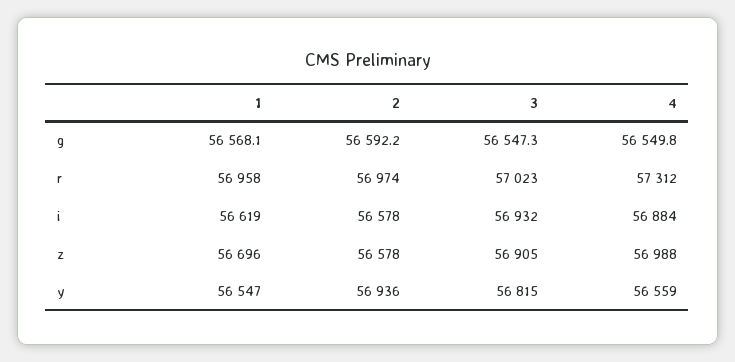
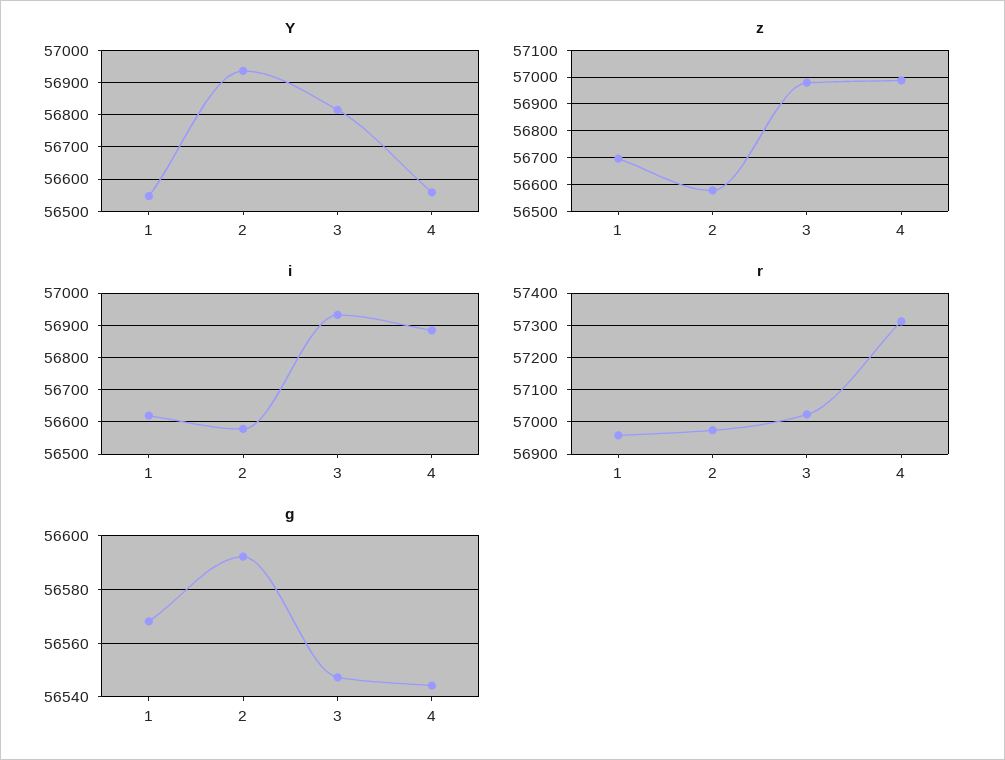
g, 4: 56549.8 -> 56545
z, 3: 56905 -> 56975

